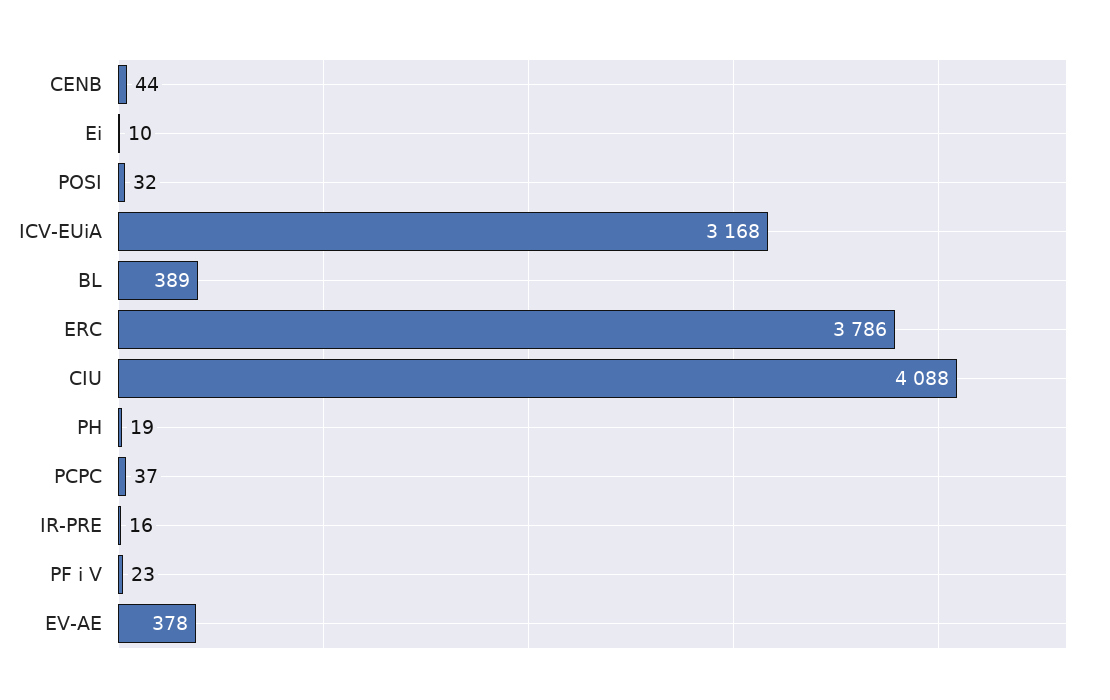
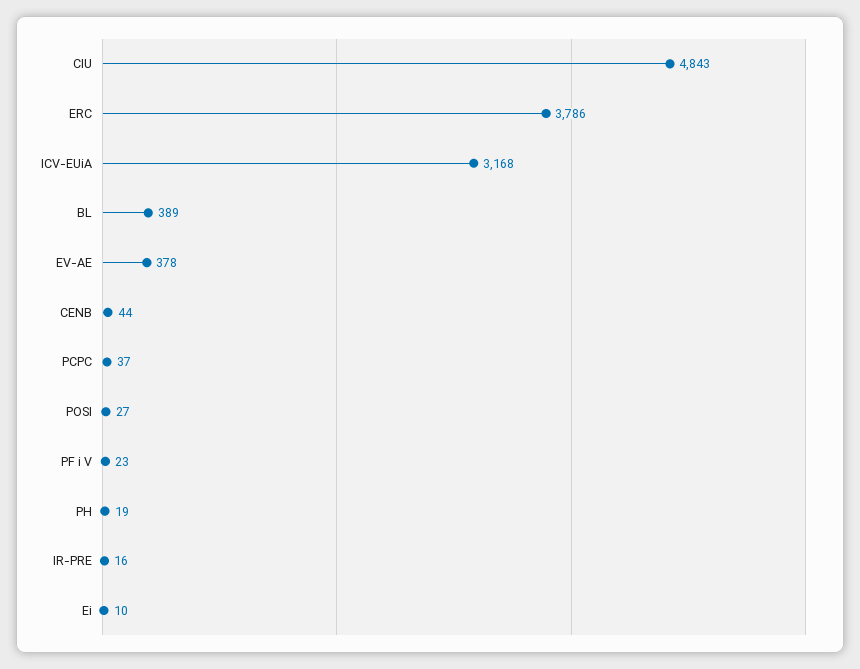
POSI: 32 -> 27
CIU: 4088 -> 4843

